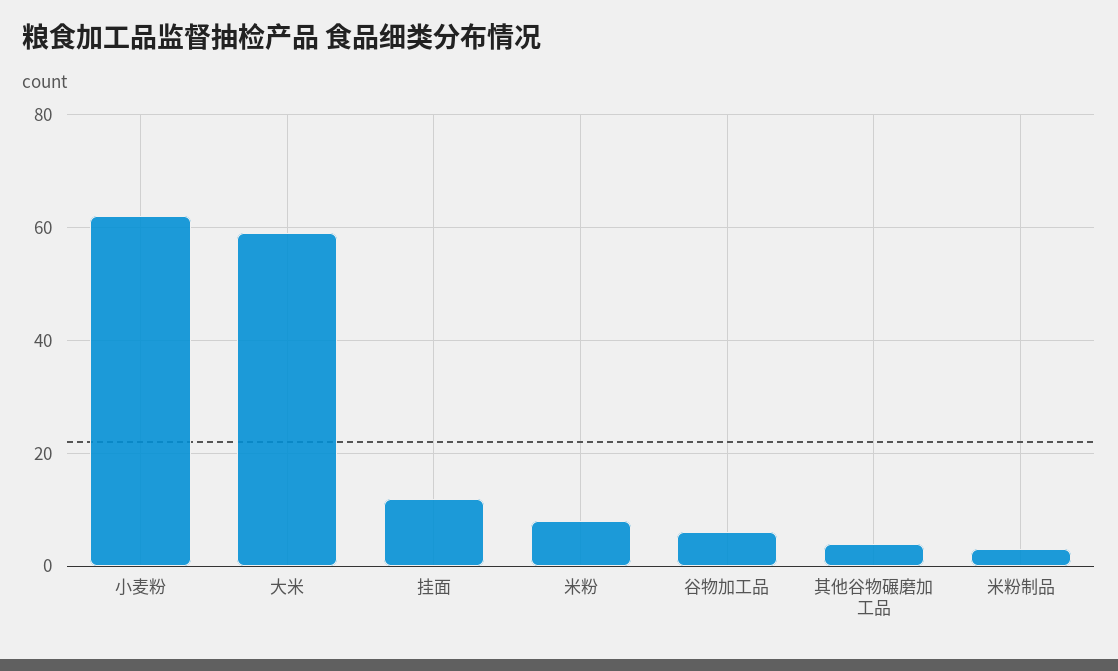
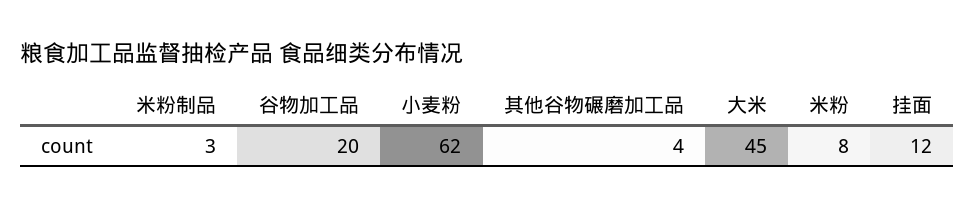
大米: 60 -> 45
谷物加工品: 5 -> 20

